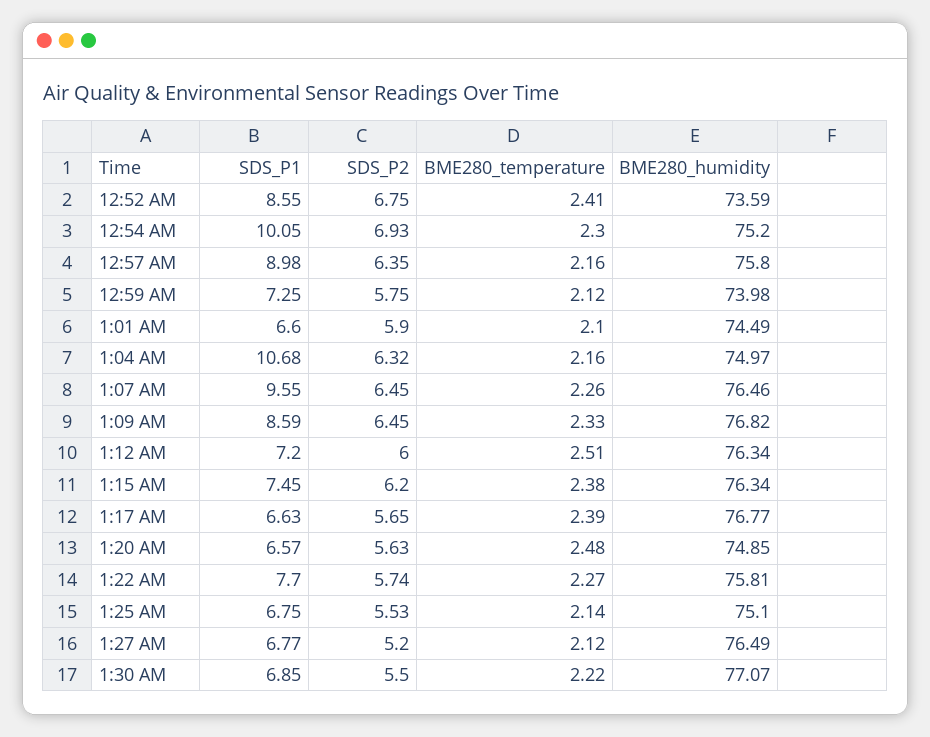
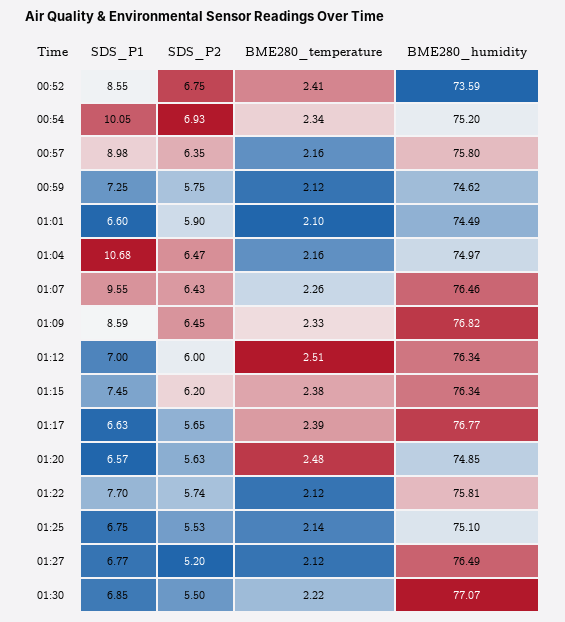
BME280_temperature, 12:54 AM: 2.3 -> 2.34
BME280_humidity, 12:59 AM: 73.98 -> 74.62
SDS_P2, 1:04 AM: 6.32 -> 6.47
SDS_P2, 1:07 AM: 6.45 -> 6.43
SDS_P1, 1:12 AM: 7.2 -> 7
BME280_temperature, 1:22 AM: 2.27 -> 2.12

